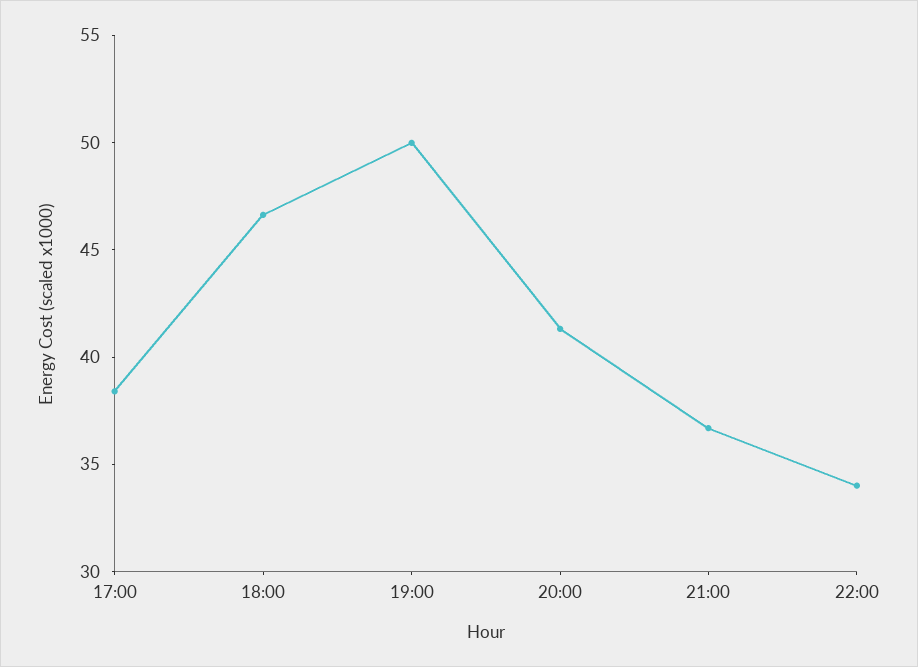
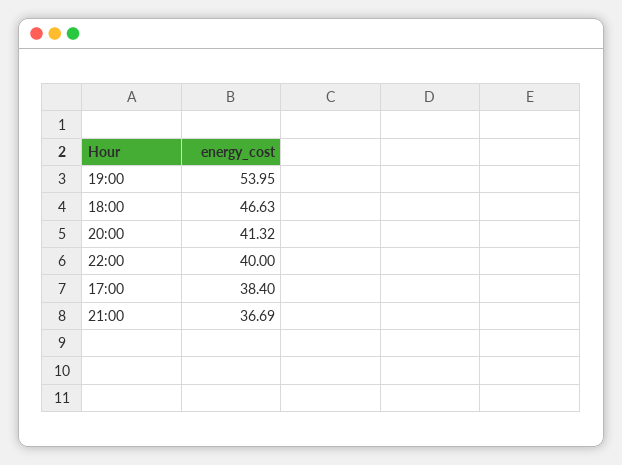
19:00: 50 -> 53.95
22:00: 34 -> 40

